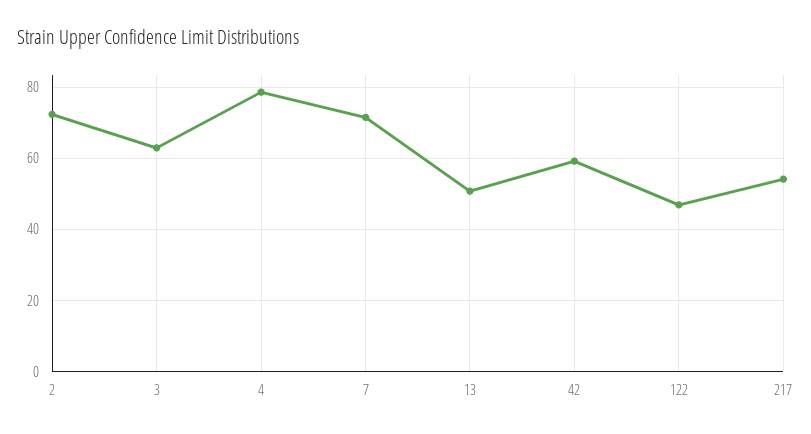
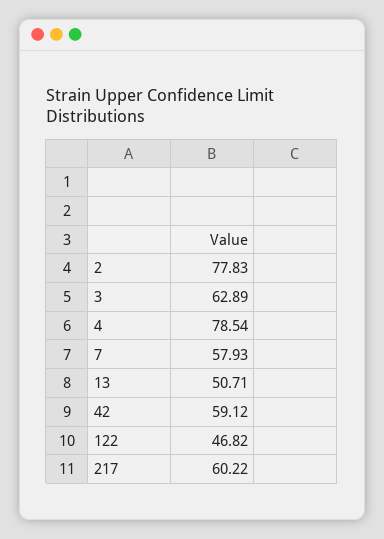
2: 72 -> 77.83
7: 72 -> 57.93
217: 54 -> 60.22

